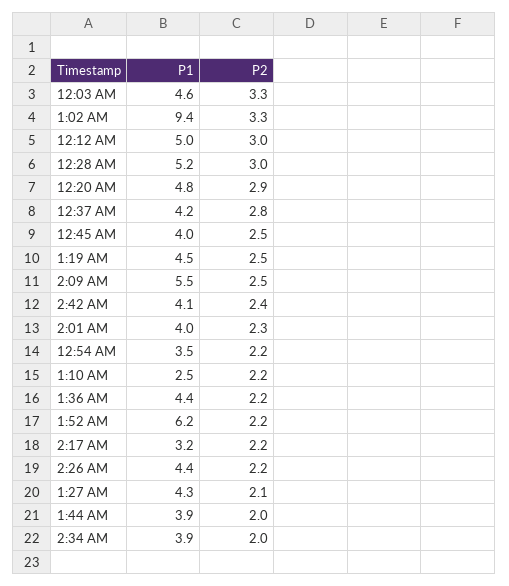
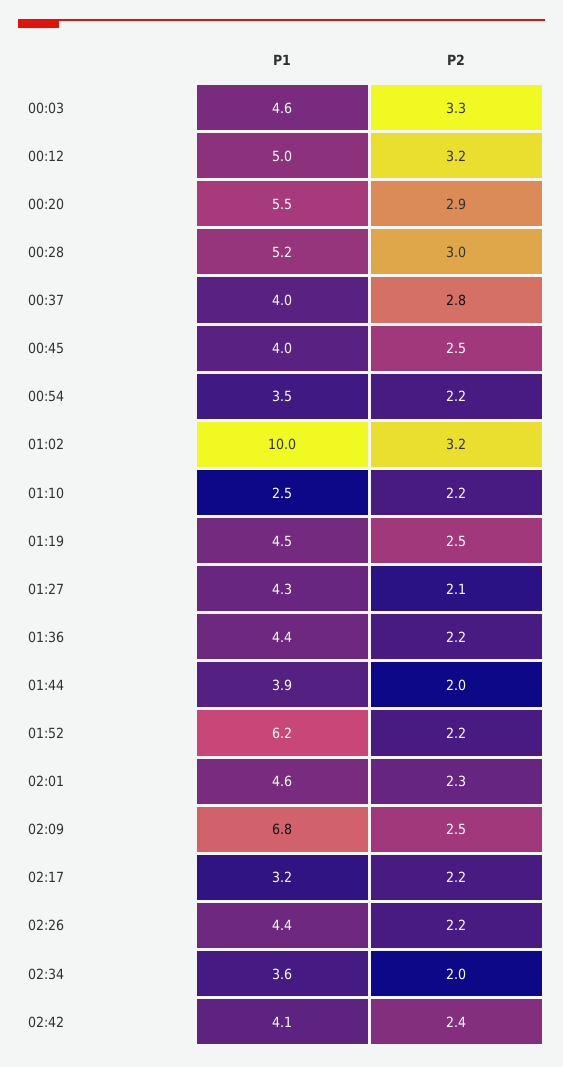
P1, 1:02 AM: 9.4 -> 10
P2, 1:02 AM: 3.3 -> 3.2
P2, 12:12 AM: 3 -> 3.2
P1, 12:20 AM: 4.8 -> 5.5
P1, 12:37 AM: 4.2 -> 4
P1, 2:09 AM: 5.5 -> 6.8
P1, 2:01 AM: 4 -> 4.6
P1, 2:34 AM: 3.9 -> 3.6

